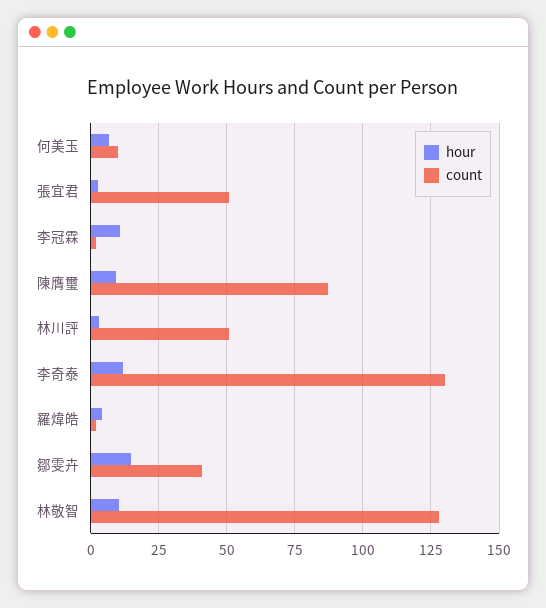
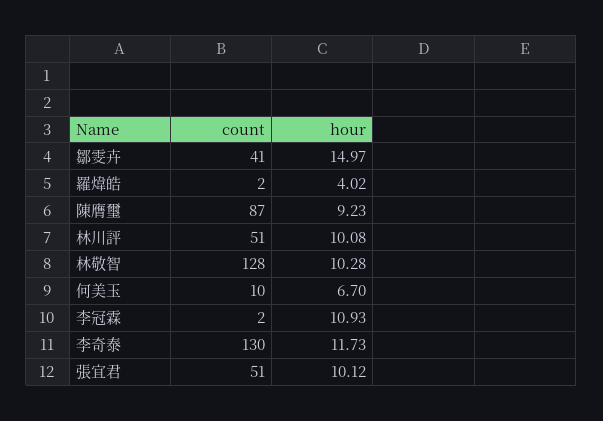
hour, 張宜君: 2.5 -> 10.12
hour, 林川評: 2.5 -> 10.08

